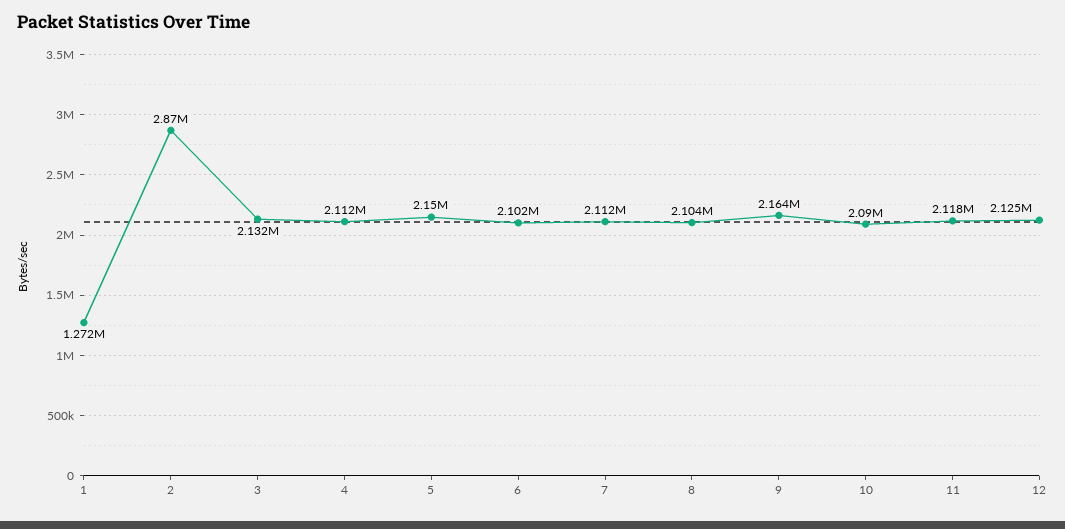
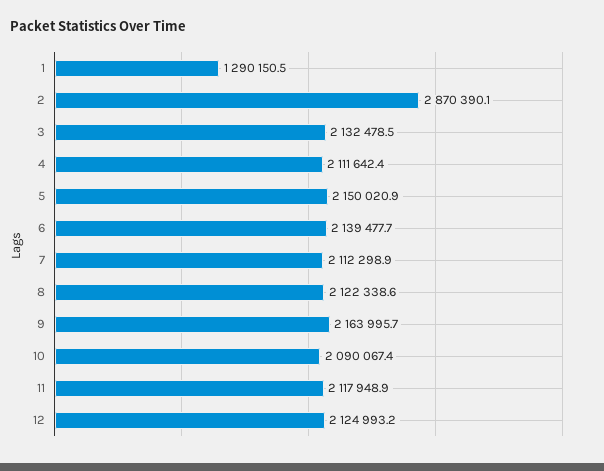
1: 1272000 -> 1290150.5
6: 2102000 -> 2139477.7
8: 2104000 -> 2122338.6

